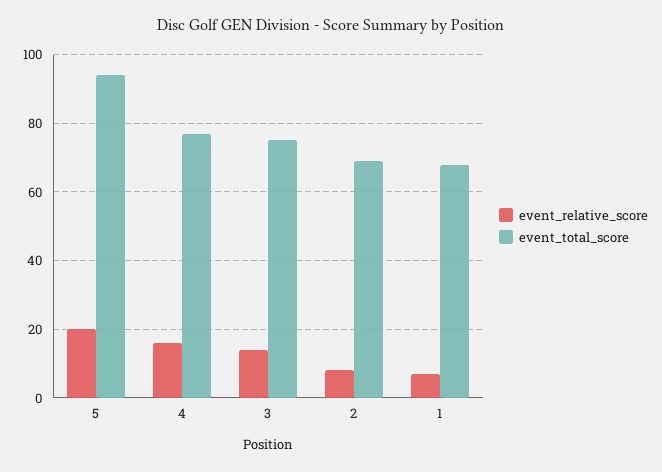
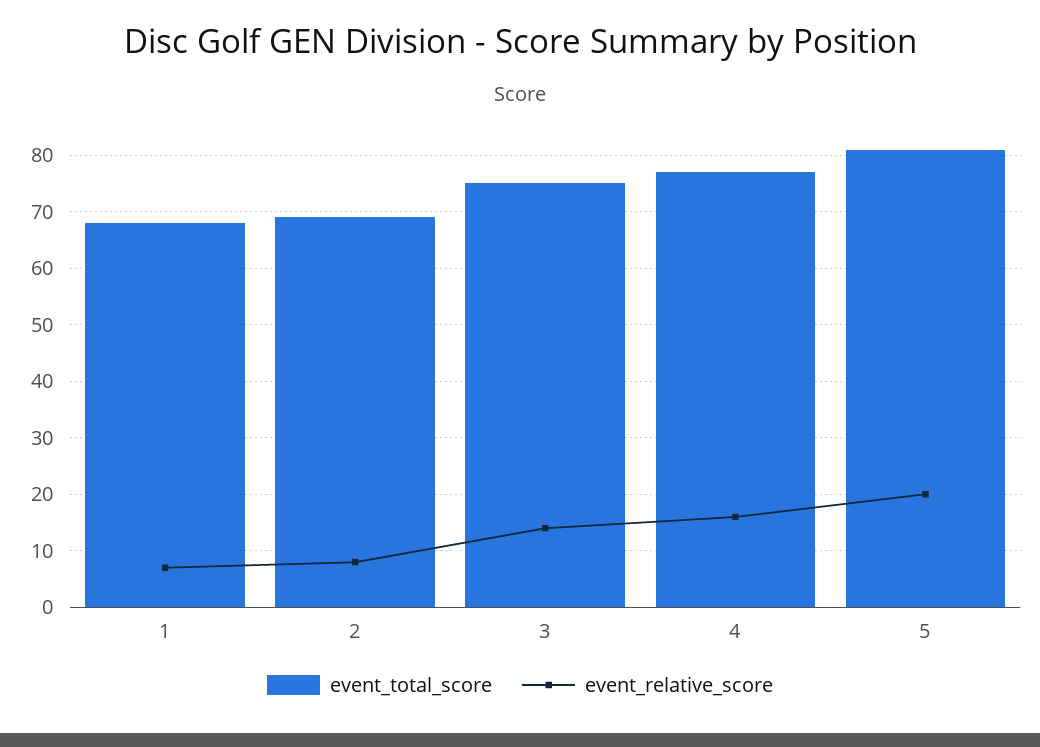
event_total_score, 5: 95 -> 80

